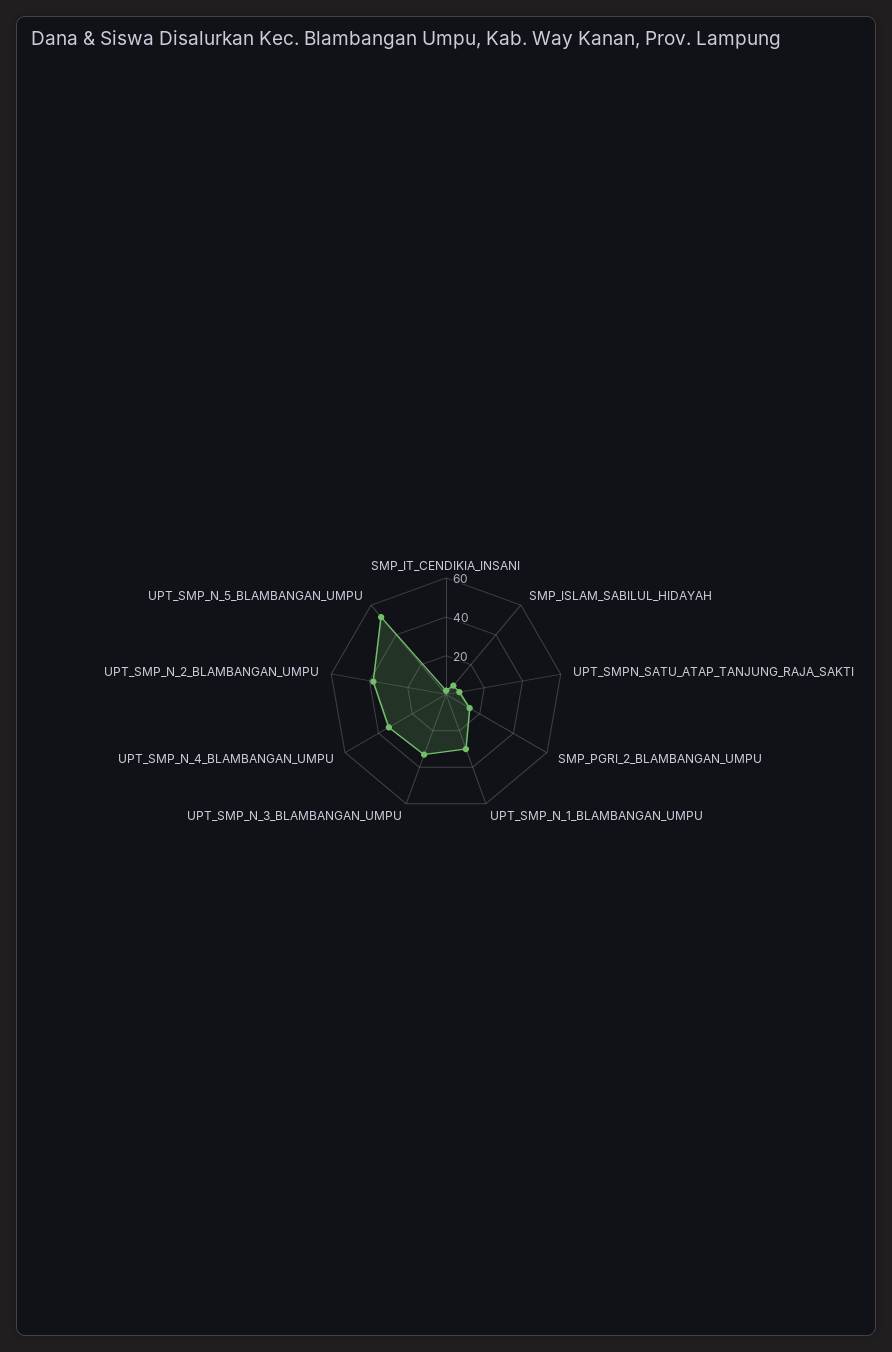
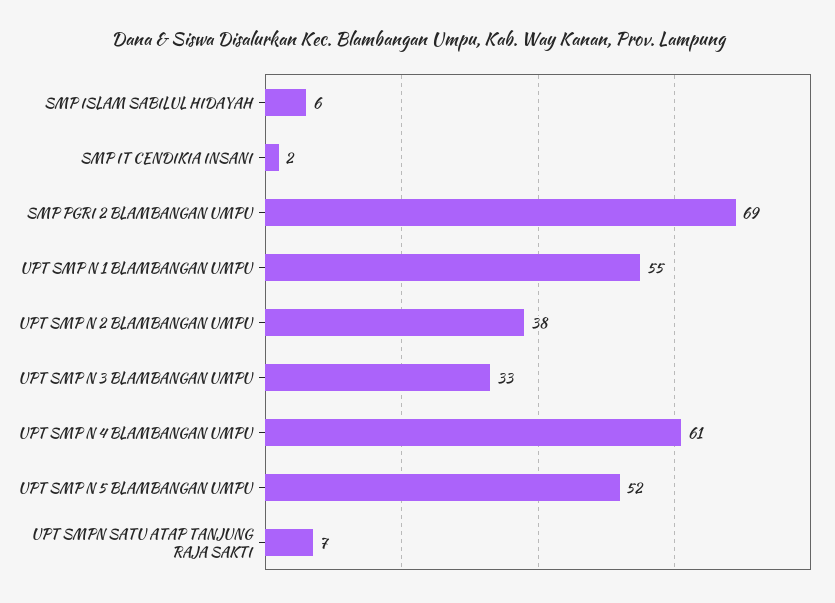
SMP_PGRI_2_BLAMBANGAN_UMPU: 15 -> 69
UPT_SMP_N_1_BLAMBANGAN_UMPU: 30 -> 55
UPT_SMP_N_4_BLAMBANGAN_UMPU: 35 -> 61

